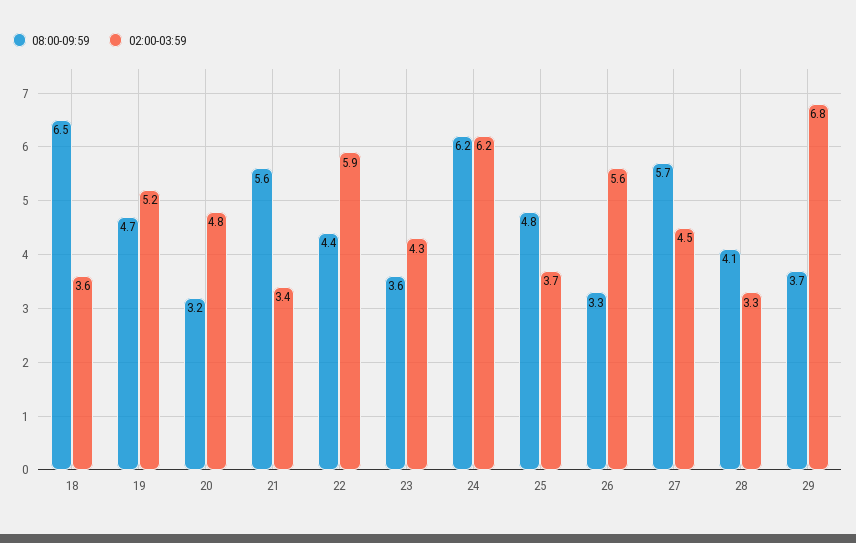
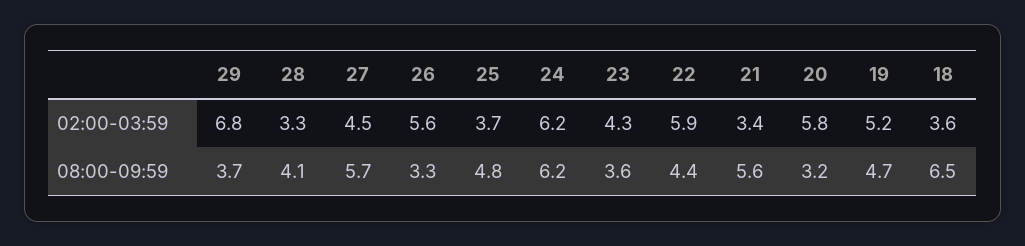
02:00-03:59, 20: 4.8 -> 5.8

